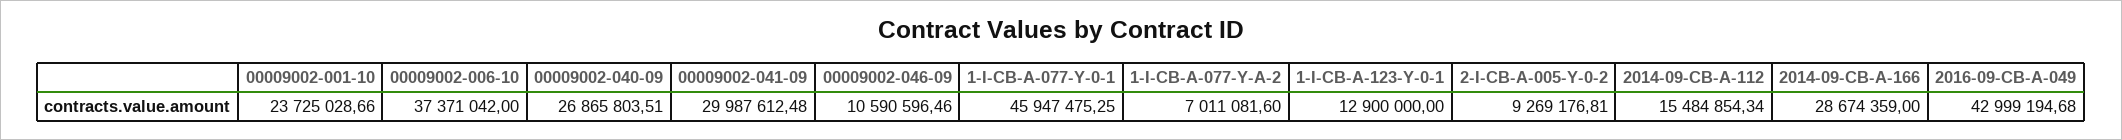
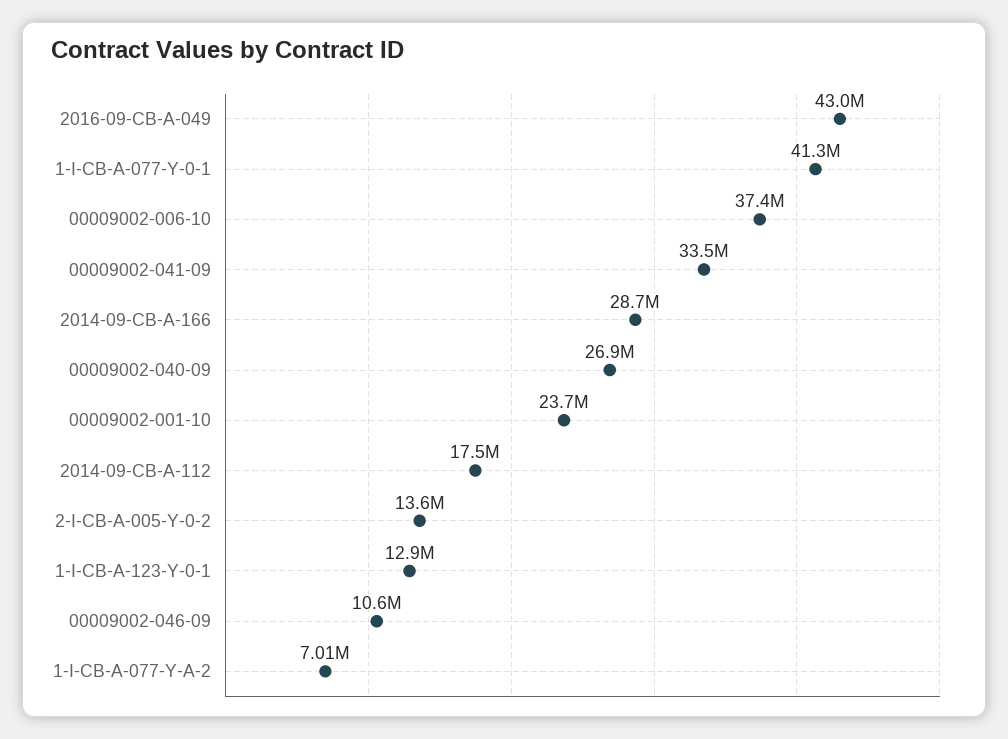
00009002-041-09: 29987612.48 -> 33500000
1-I-CB-A-077-Y-0-1: 45947475.25 -> 41300000
2-I-CB-A-005-Y-0-2: 9269176.81 -> 13600000
2014-09-CB-A-112: 15484854.34 -> 17500000

